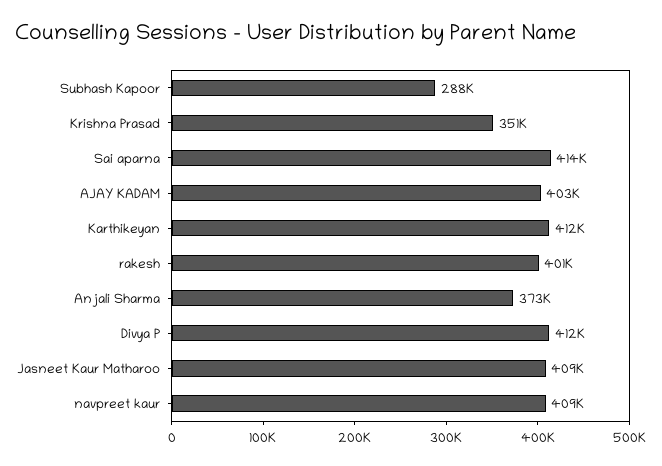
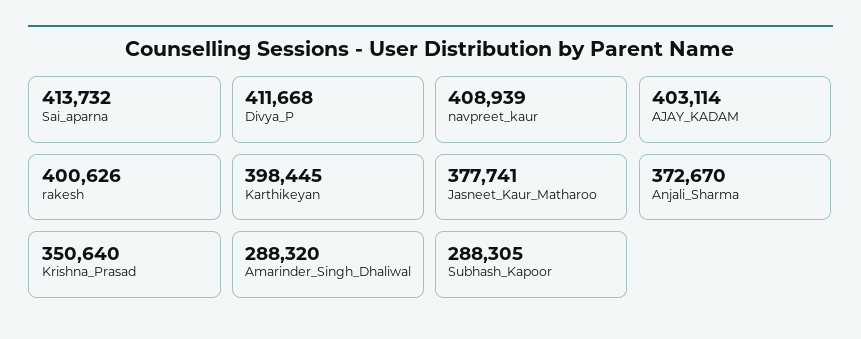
Karthikeyan: 412000 -> 398445
Jasneet Kaur Matharoo: 409000 -> 377741
Amarinder_Singh_Dhaliwal: none -> 288320

